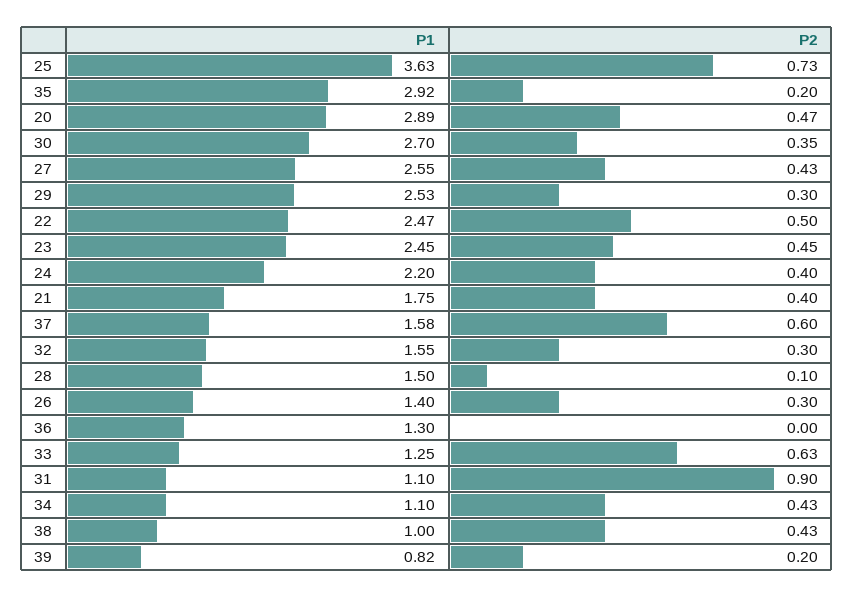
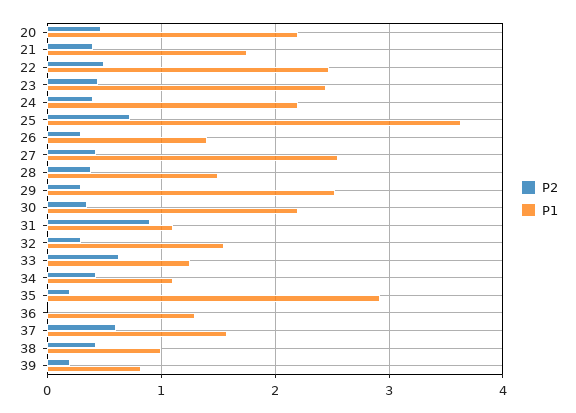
P1, 20: 2.89 -> 2.2
P1, 30: 2.7 -> 2.2
P2, 28: 0.1 -> 0.4

